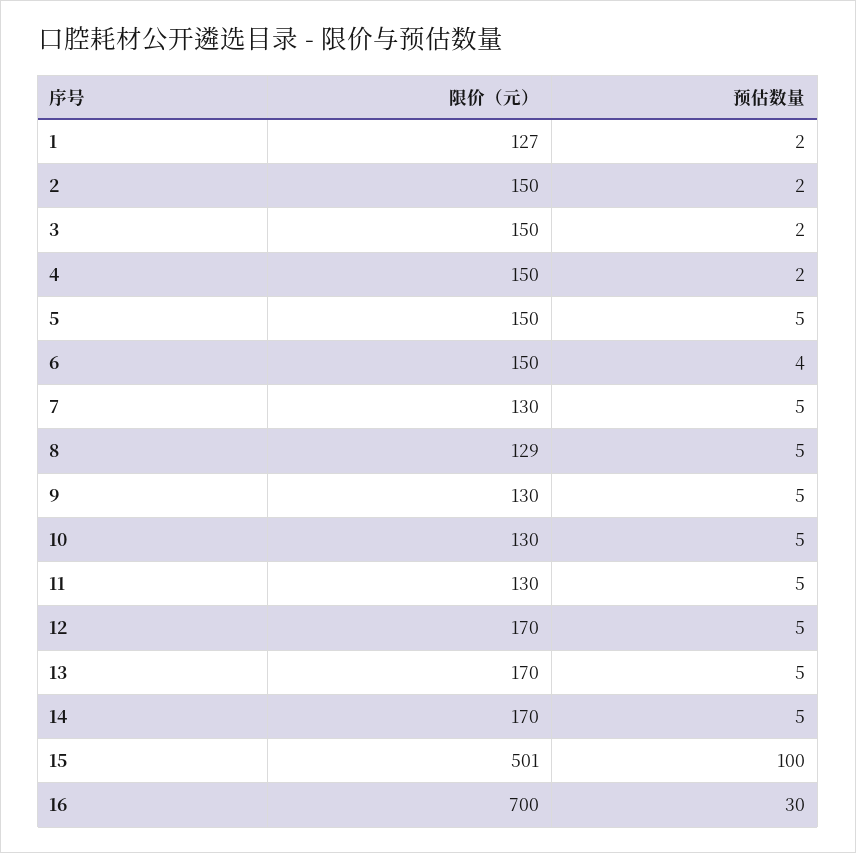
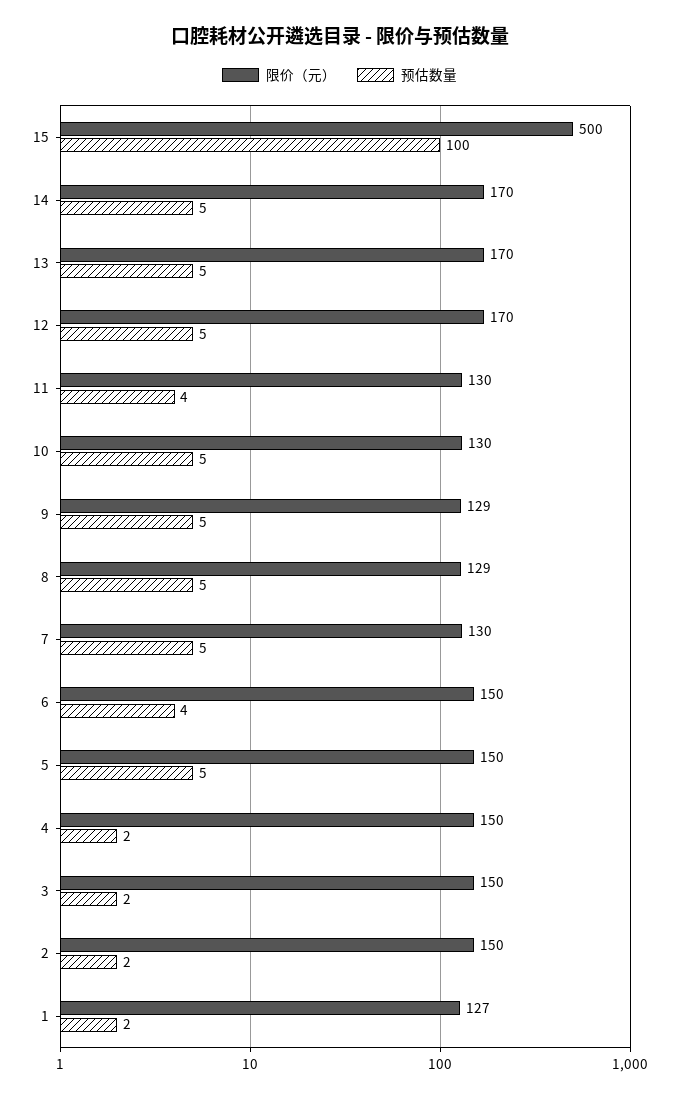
限价（元）, 9: 130 -> 129
预估数量, 11: 5 -> 4
限价（元）, 15: 501 -> 500
限价（元）, 16: 700 -> none
预估数量, 16: 30 -> none

